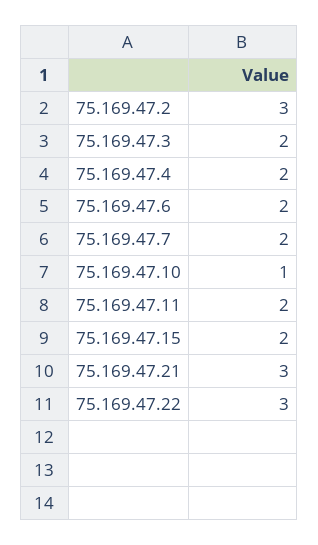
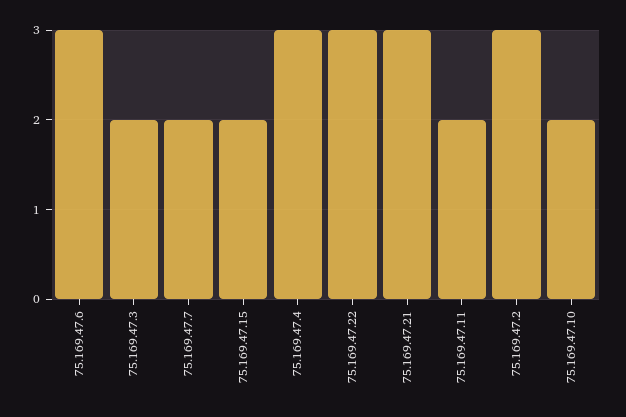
75.169.47.4: 2 -> 3
75.169.47.6: 2 -> 3
75.169.47.10: 1 -> 2

